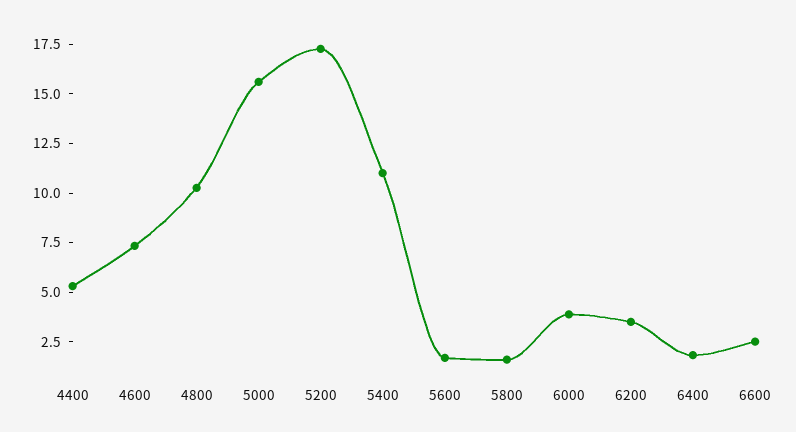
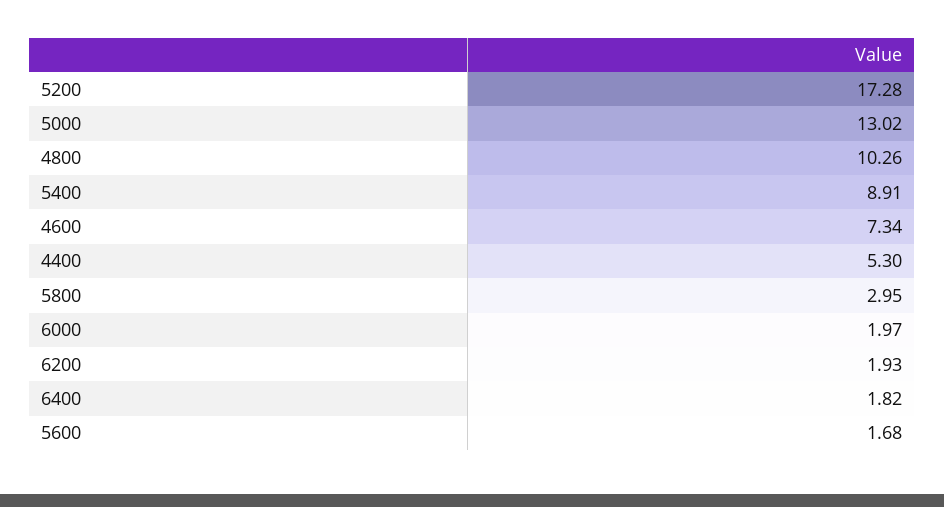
5000: 15.5 -> 13.02
5400: 11 -> 8.91
5800: 1.5 -> 2.95
6000: 4 -> 1.97
6200: 3.5 -> 1.93
6600: 2.5 -> none

